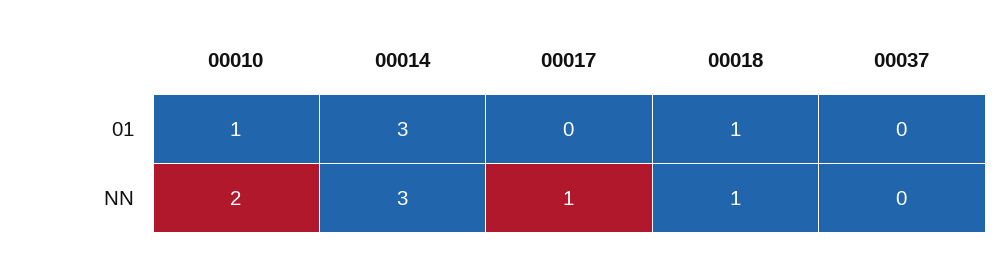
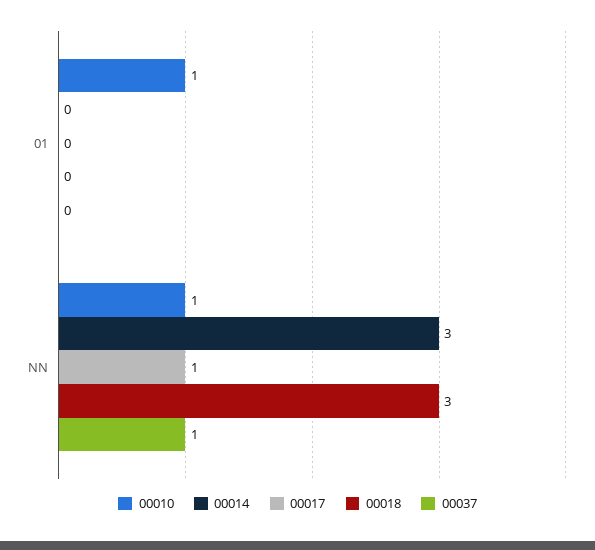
00014, 01: 3 -> 0
00018, 01: 1 -> 0
00010, NN: 2 -> 1
00018, NN: 1 -> 3
00037, NN: 0 -> 1

